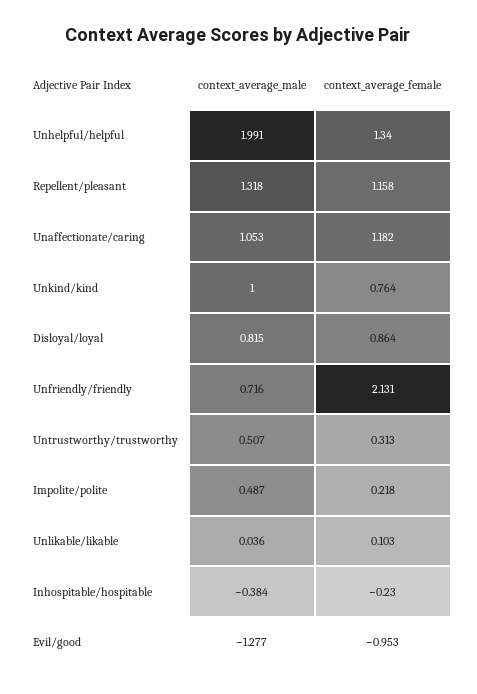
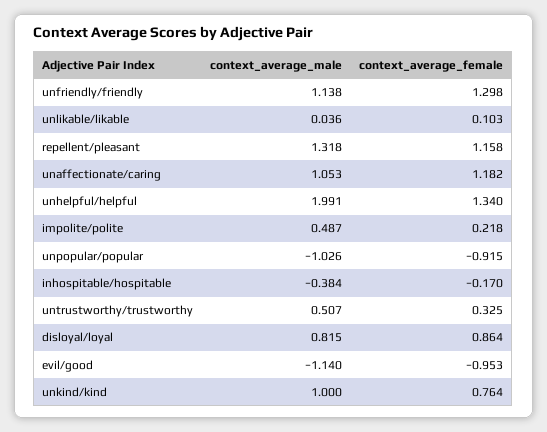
context_average_male, Unfriendly/friendly: 0.716 -> 1.138
context_average_female, Unfriendly/friendly: 2.131 -> 1.298
context_average_female, Untrustworthy/trustworthy: 0.313 -> 0.325
context_average_female, Inhospitable/hospitable: -0.23 -> -0.17
context_average_male, Evil/good: -1.277 -> -1.14
context_average_male, unpopular/popular: none -> -1.026
context_average_female, unpopular/popular: none -> -0.915

